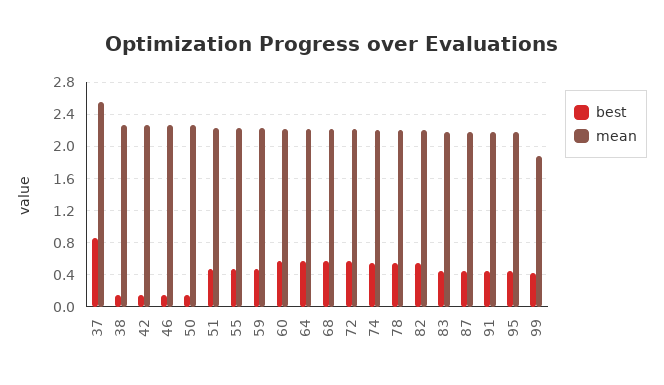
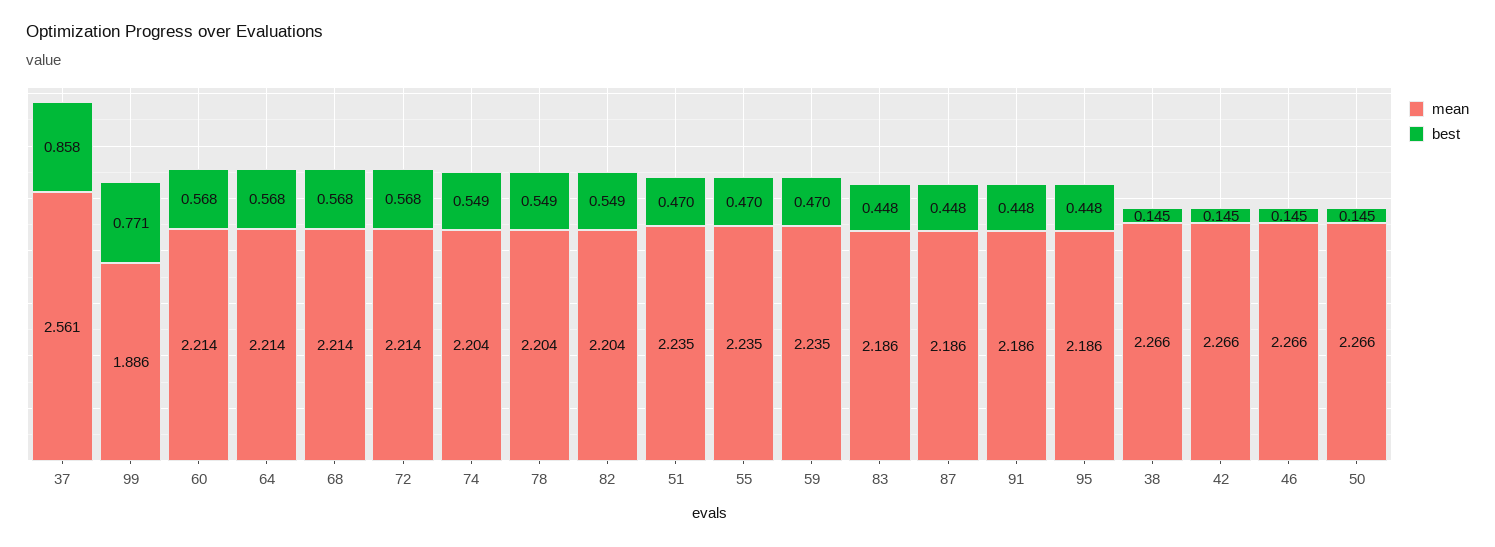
best, 99: 0.4 -> 0.771

